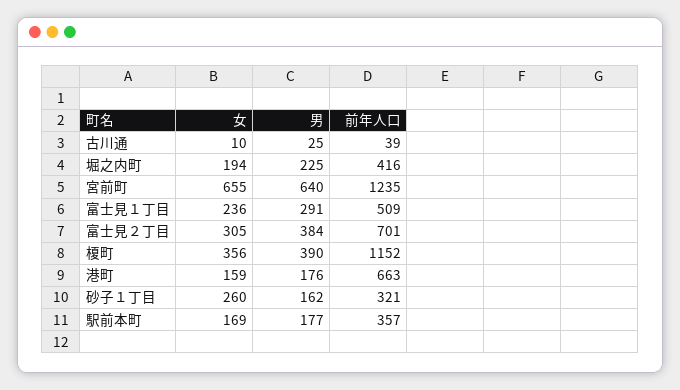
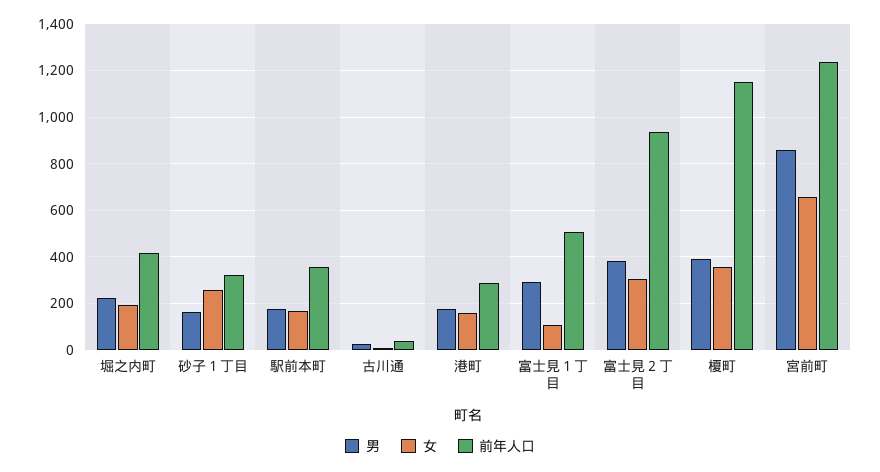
男, 宮前町: 640 -> 850
女, 富士見１丁目: 236 -> 100
前年人口, 富士見２丁目: 701 -> 950
前年人口, 港町: 663 -> 300

